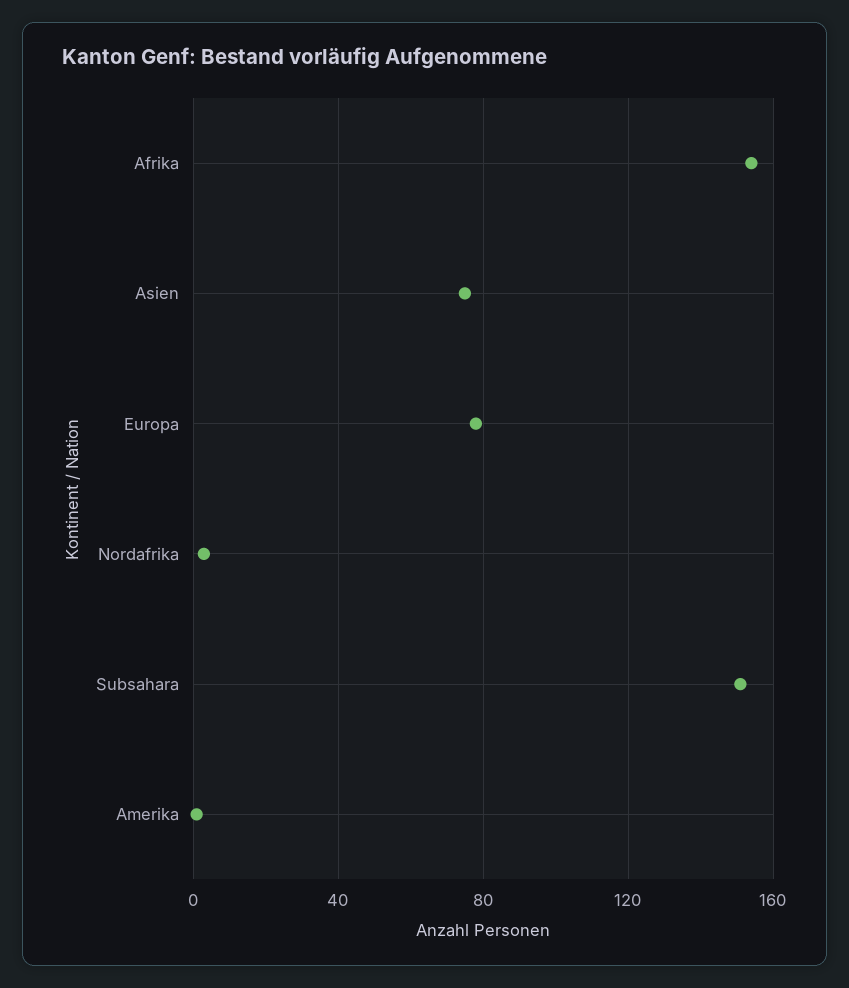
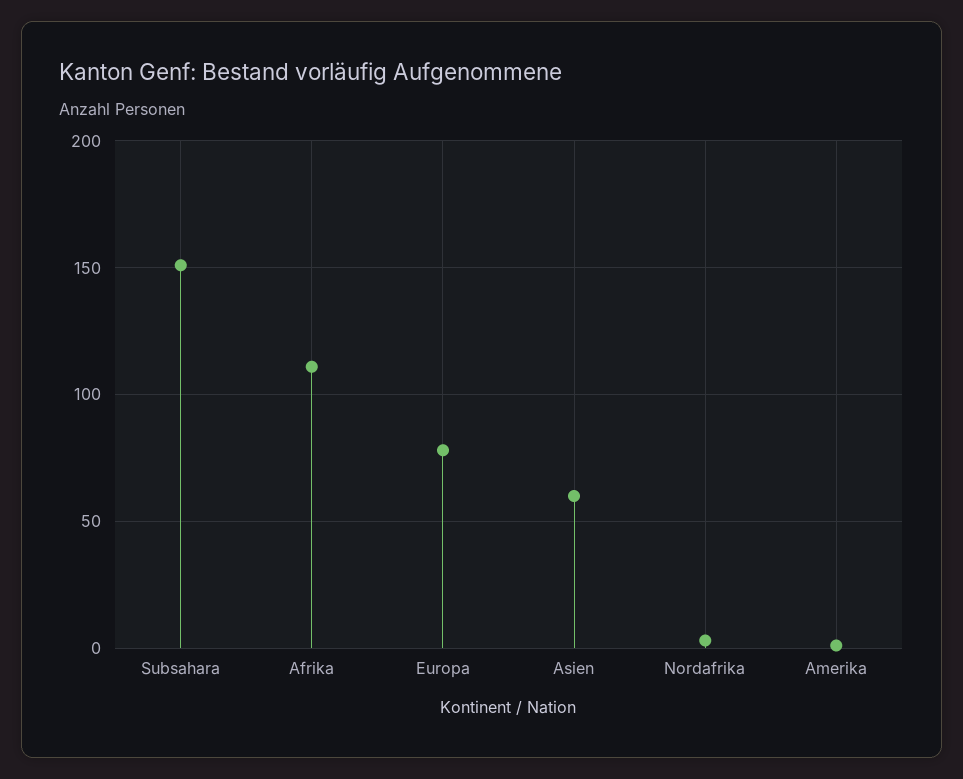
Afrika: 155 -> 110
Asien: 75 -> 60

